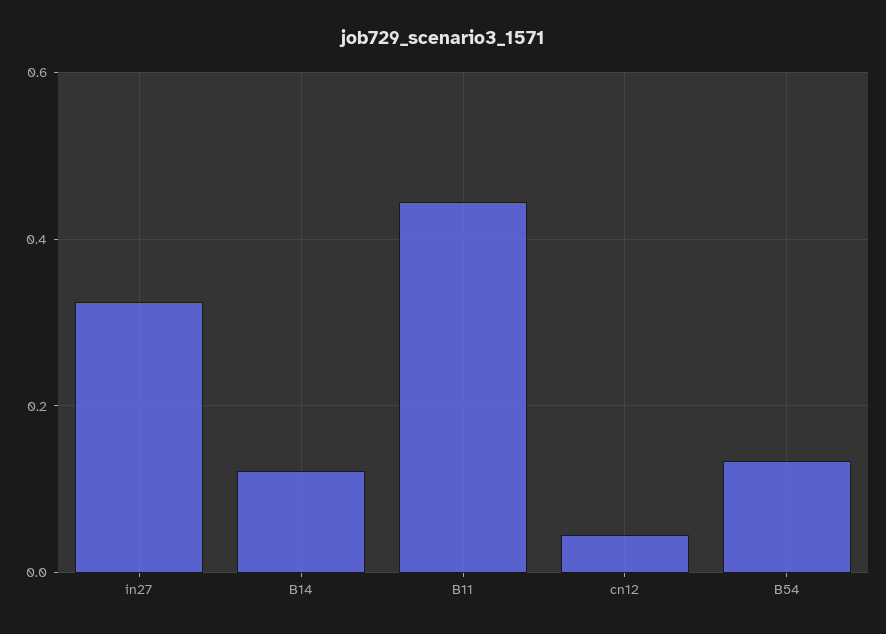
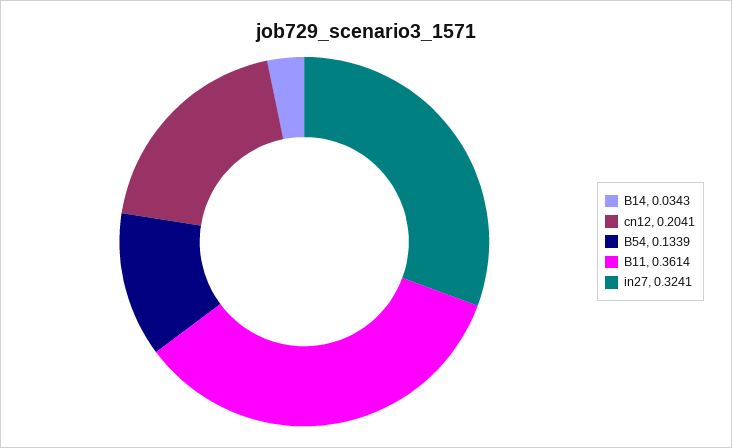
B14: 0.12 -> 0.0343
B11: 0.44 -> 0.3614
cn12: 0.04 -> 0.2041

